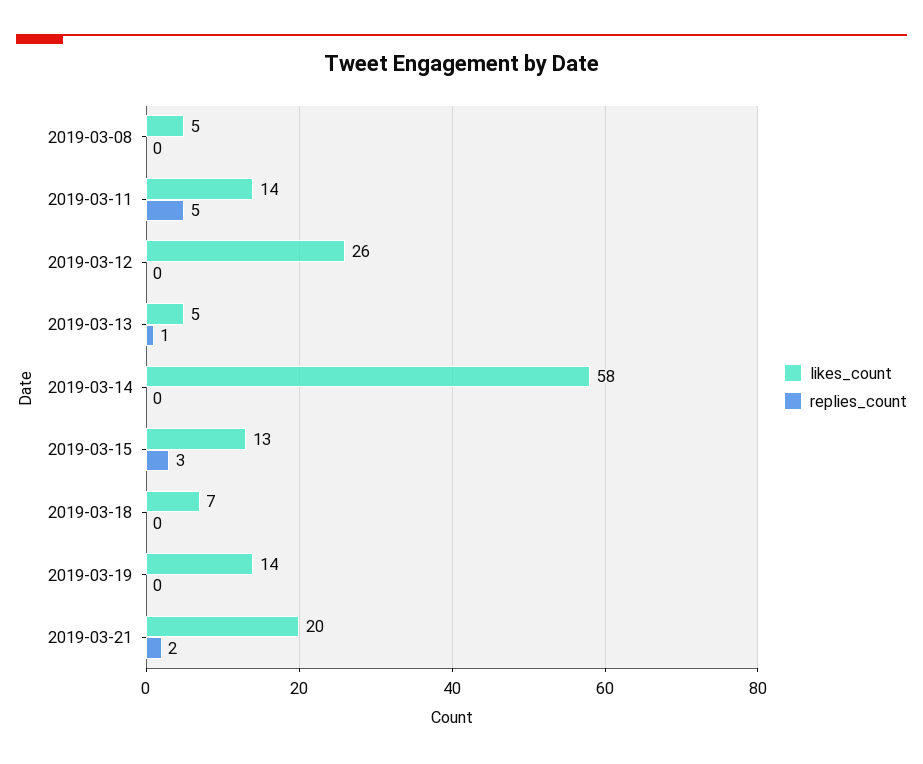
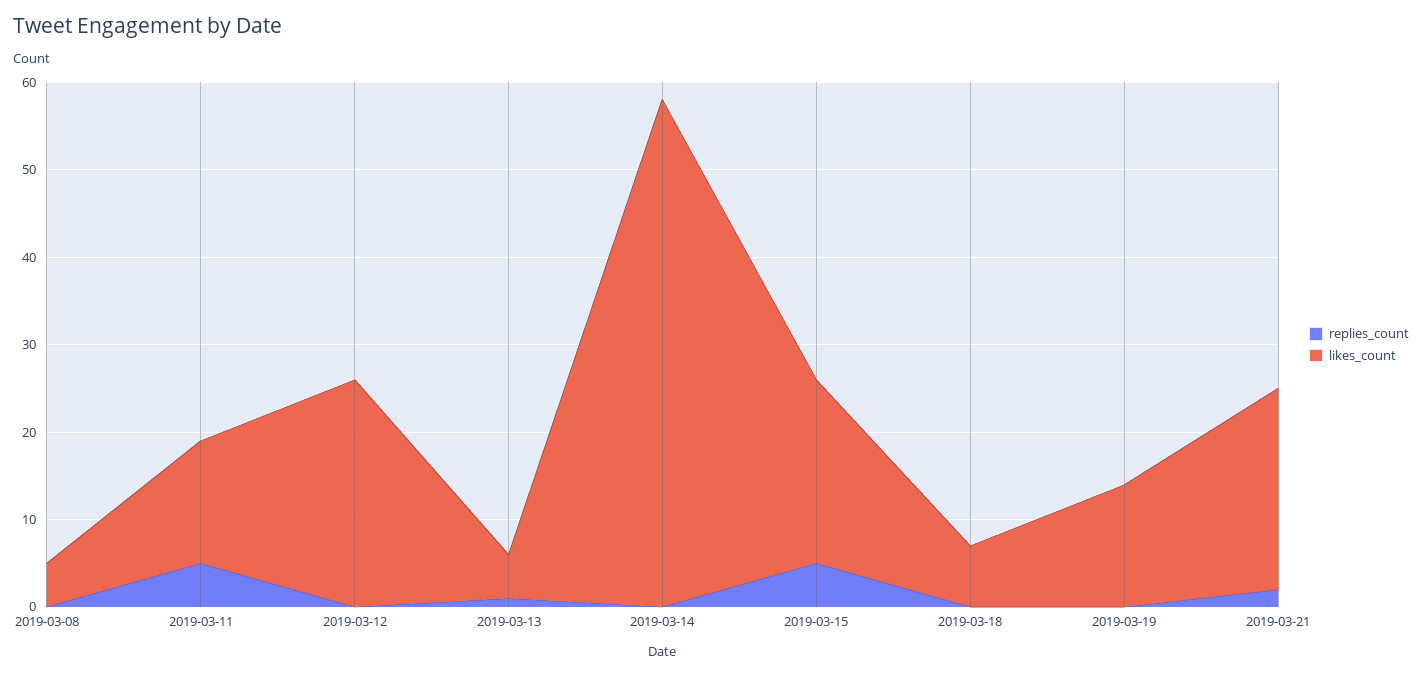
likes_count, 2019-03-15: 13 -> 21
replies_count, 2019-03-15: 3 -> 5
likes_count, 2019-03-21: 20 -> 23

